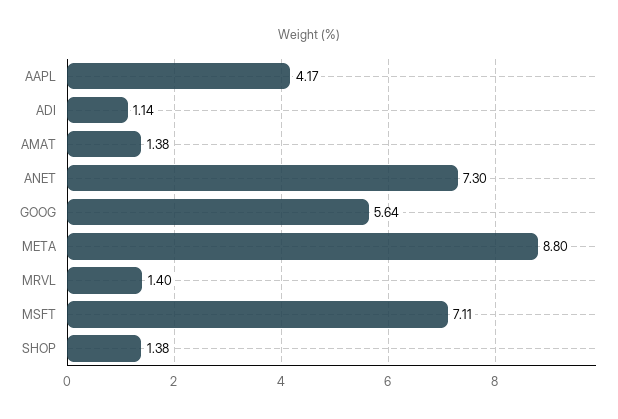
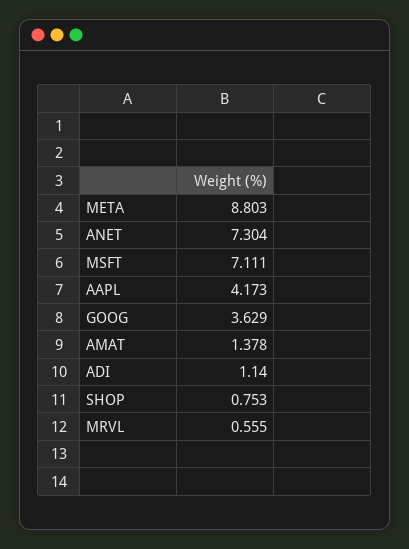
GOOG: 5.64 -> 3.629
MRVL: 1.4 -> 0.555
SHOP: 1.38 -> 0.753

